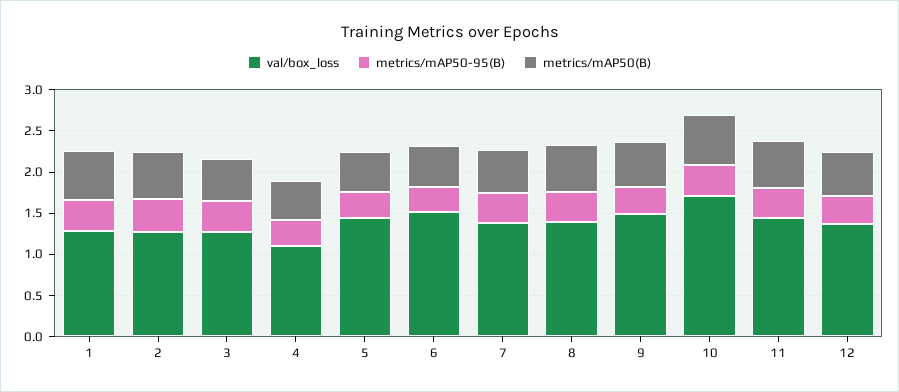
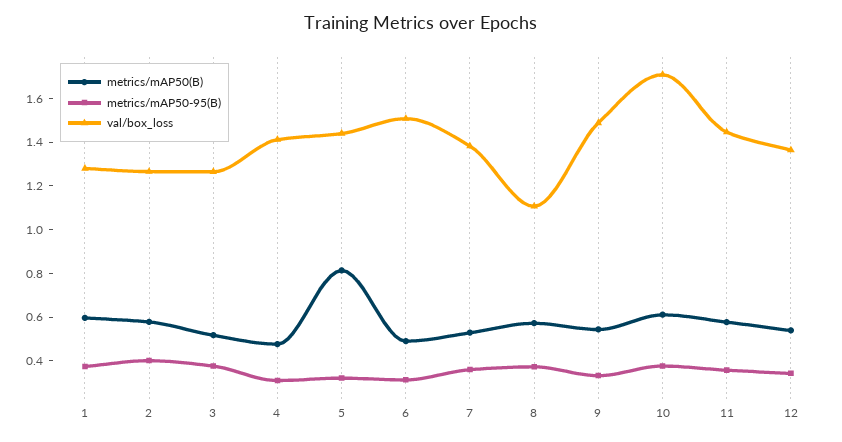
val/box_loss, 4: 1.1 -> 1.4
metrics/mAP50(B), 5: 0.5 -> 0.8
val/box_loss, 8: 1.4 -> 1.1

